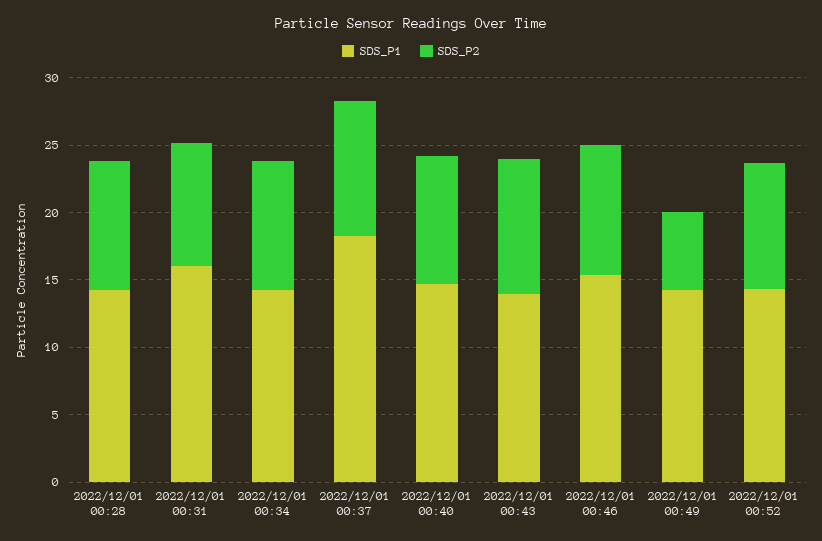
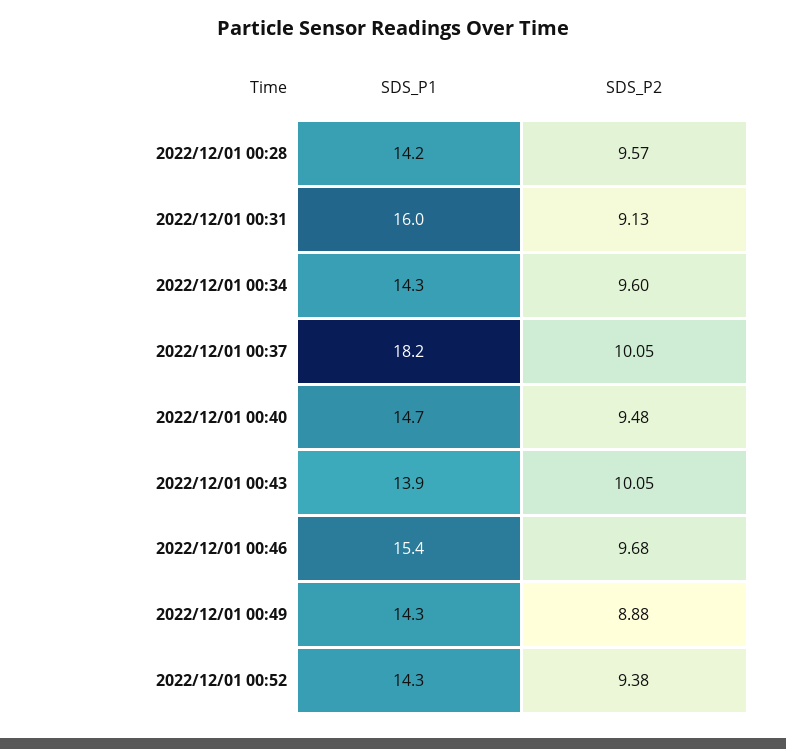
SDS_P2, 2022/12/01 00:49: 6 -> 8.88

